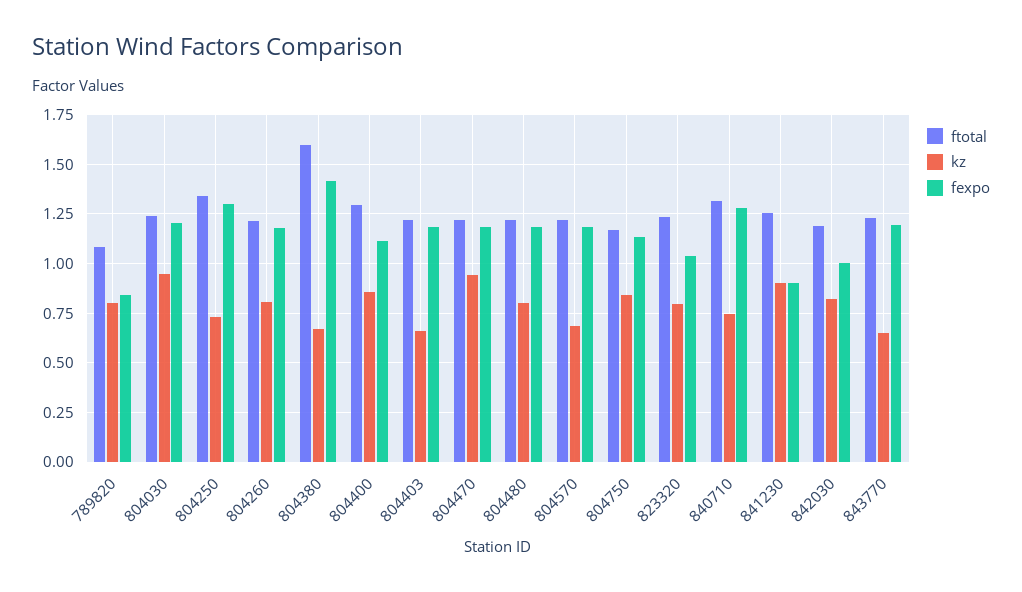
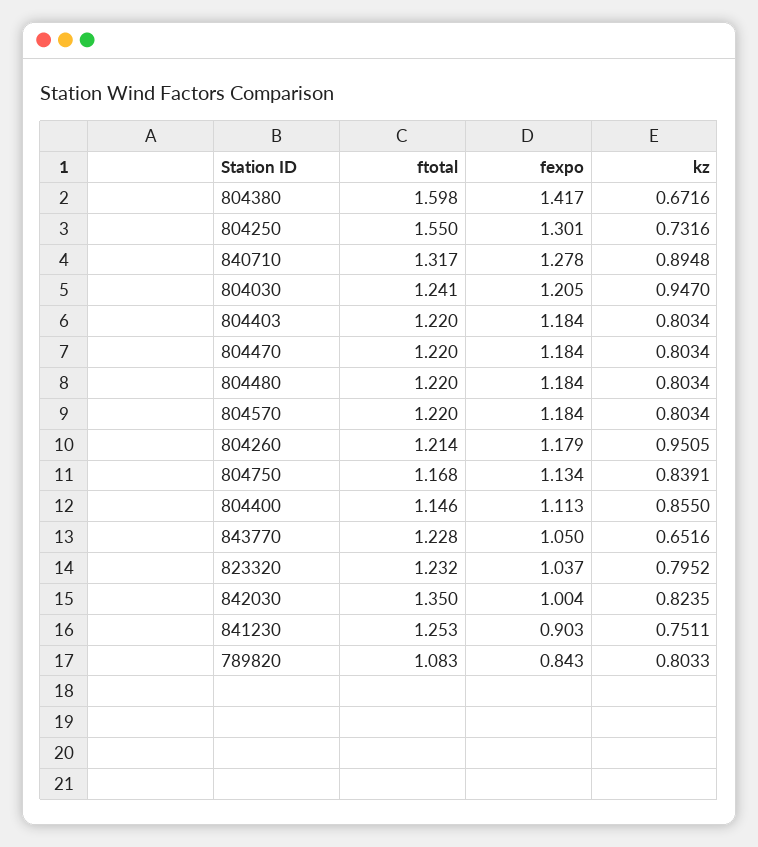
ftotal, 804250: 1.35 -> 1.55
kz, 804260: 0.8 -> 0.9505
ftotal, 804400: 1.3 -> 1.146
kz, 804403: 0.65 -> 0.8034
kz, 804470: 0.95 -> 0.8034
kz, 804570: 0.7 -> 0.8034
kz, 840710: 0.75 -> 0.8948
kz, 841230: 0.9 -> 0.7511
ftotal, 842030: 1.2 -> 1.35
fexpo, 843770: 1.2 -> 1.05

